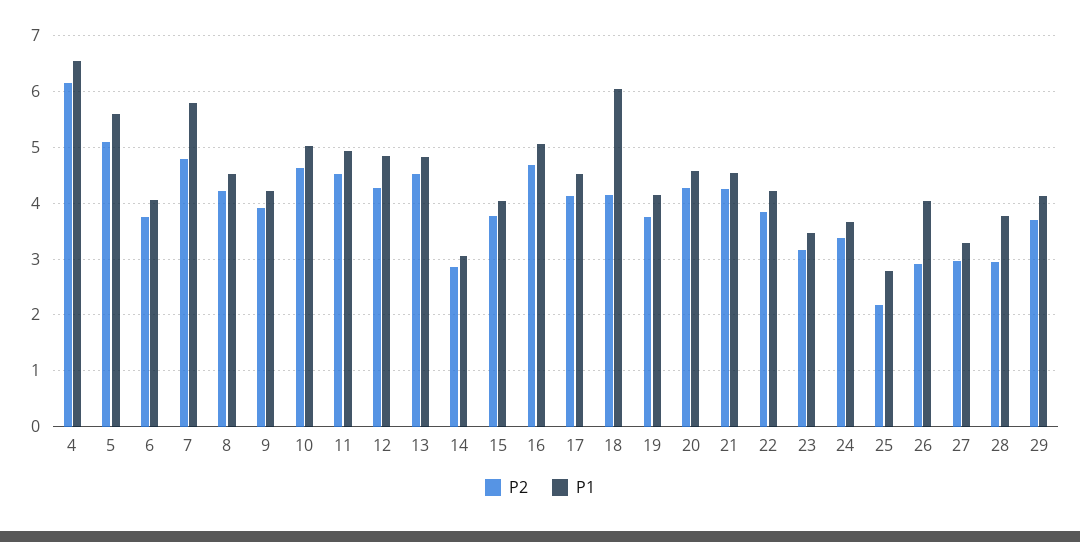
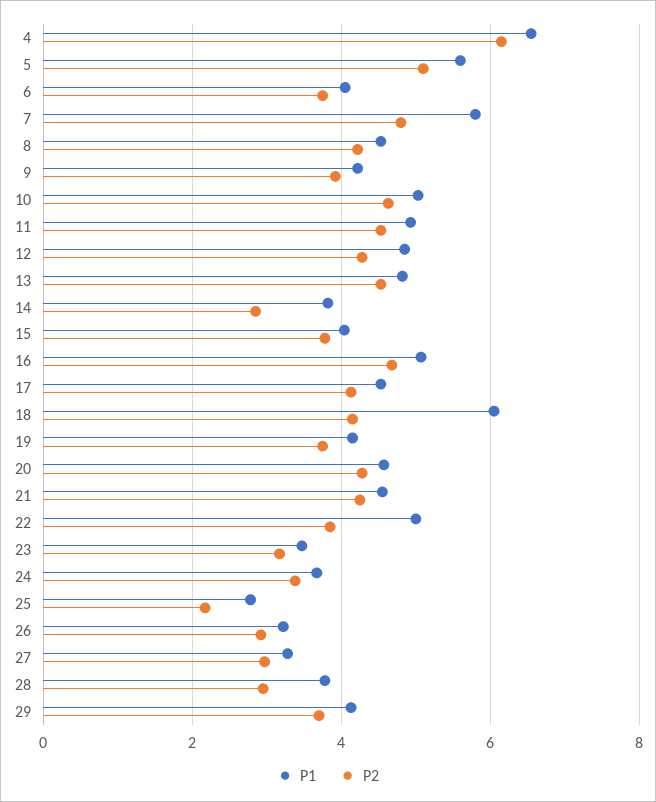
P1, 14: 3 -> 3.8
P1, 22: 4.2 -> 5
P1, 26: 4 -> 3.2

